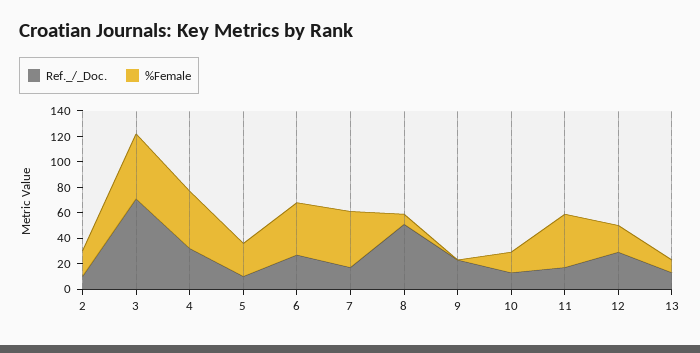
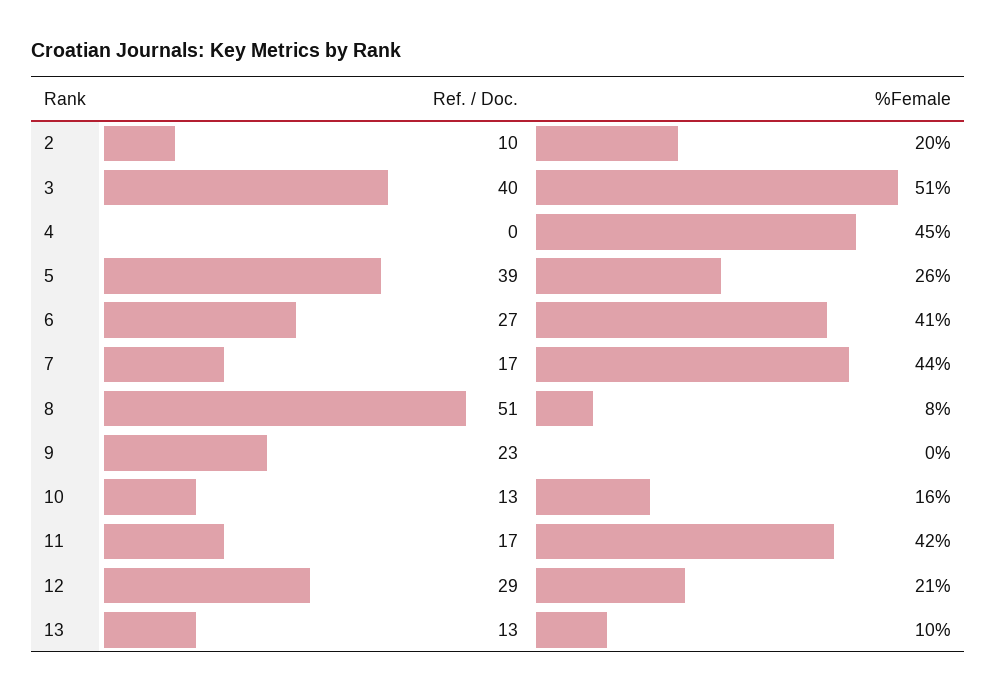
Ref._/_Doc., 3: 70 -> 40
Ref._/_Doc., 4: 30 -> 0
Ref._/_Doc., 5: 10 -> 39

